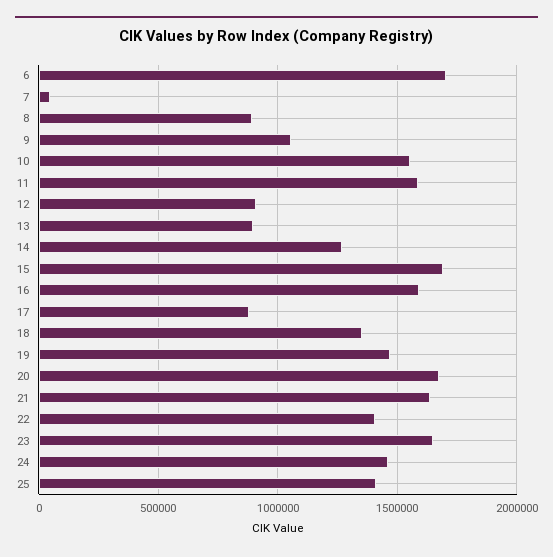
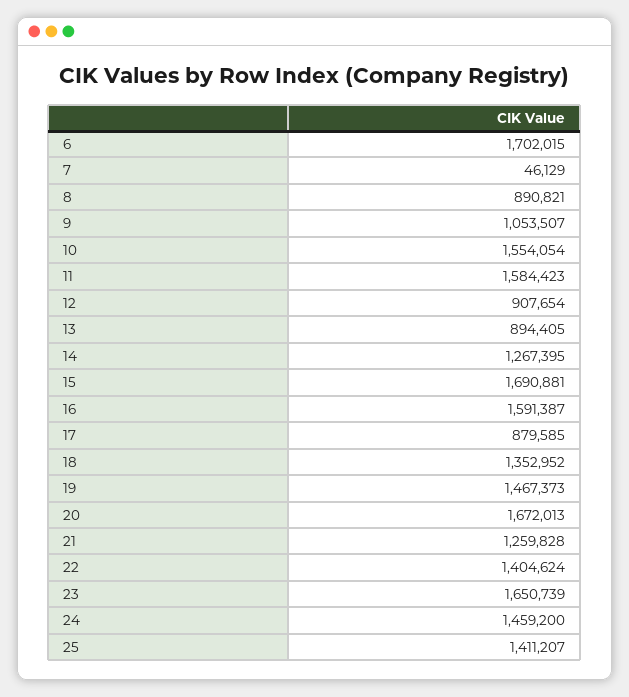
21: 1650000 -> 1259828

